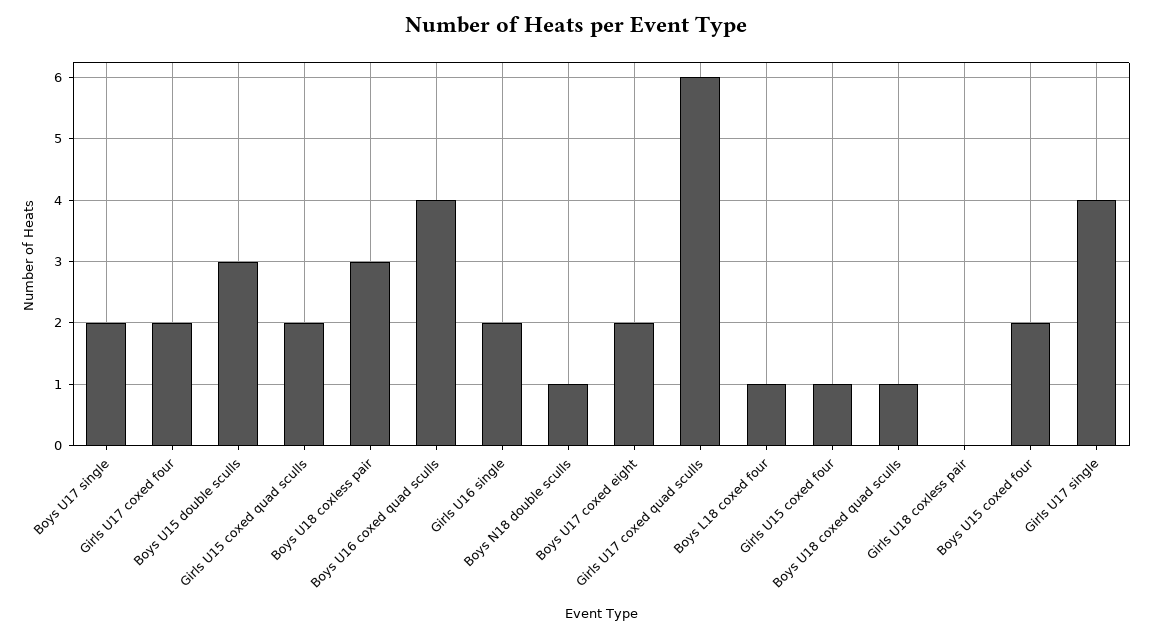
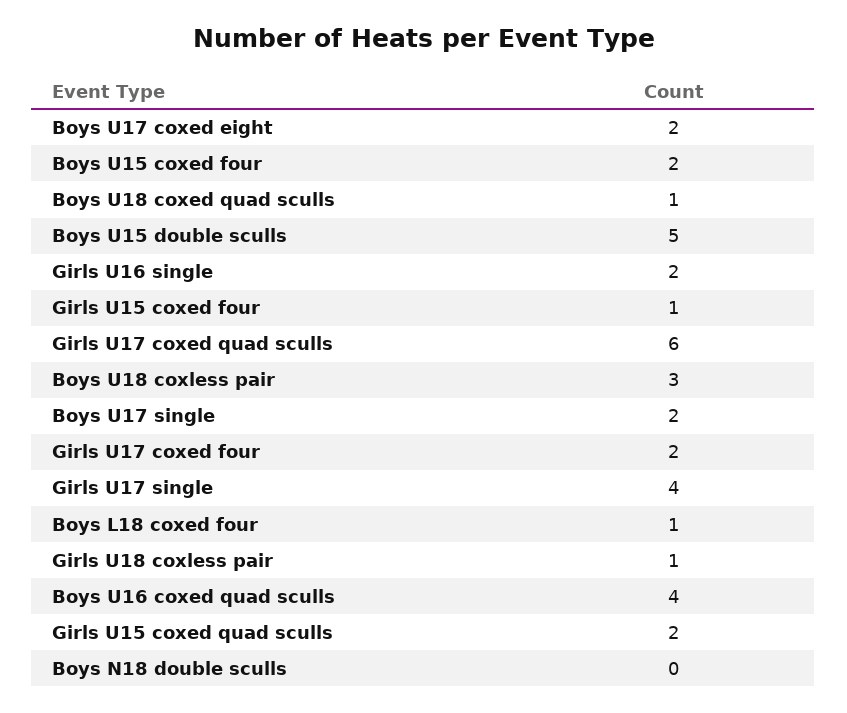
Boys U15 double sculls: 3 -> 5
Boys N18 double sculls: 1 -> 0
Girls U18 coxless pair: 0 -> 1

